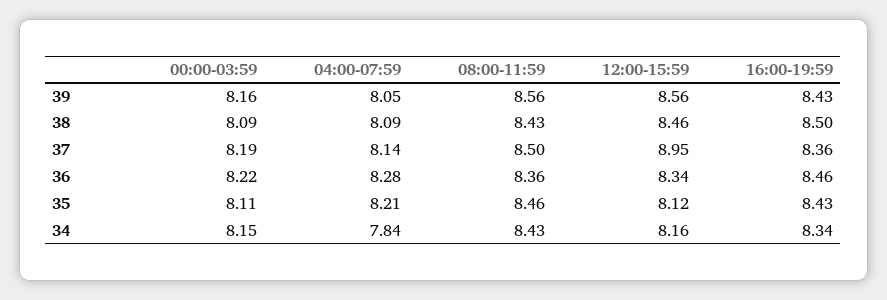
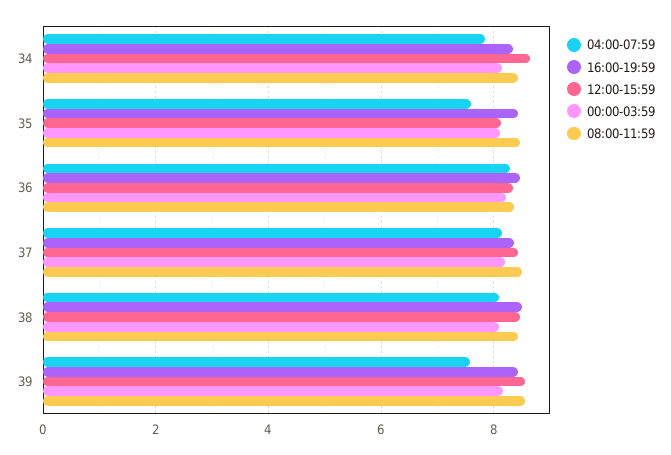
04:00-07:59, 39: 8.05 -> 7.6
12:00-15:59, 37: 8.95 -> 8.4
04:00-07:59, 35: 8.21 -> 7.6
12:00-15:59, 34: 8.16 -> 8.6

